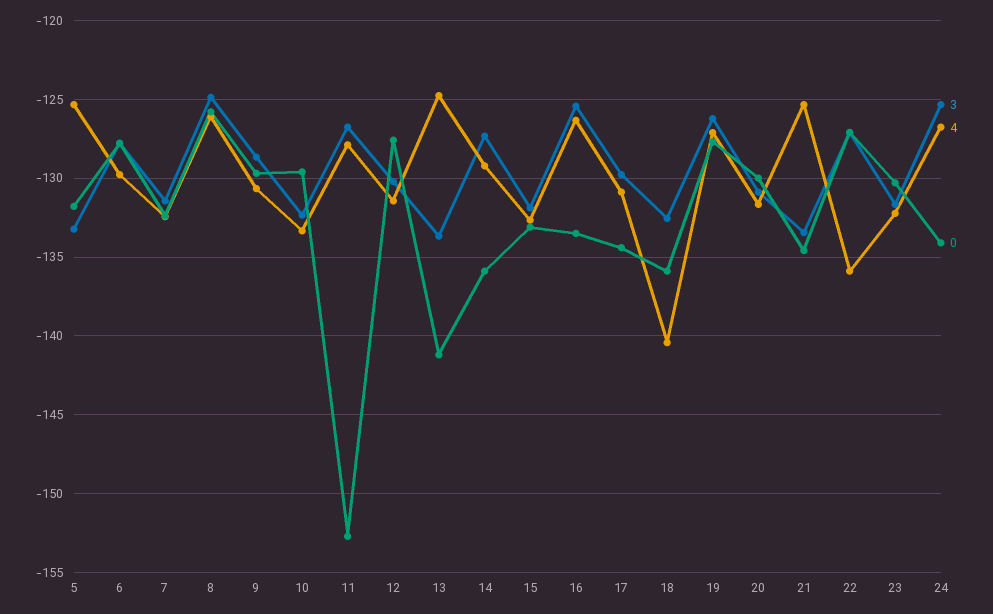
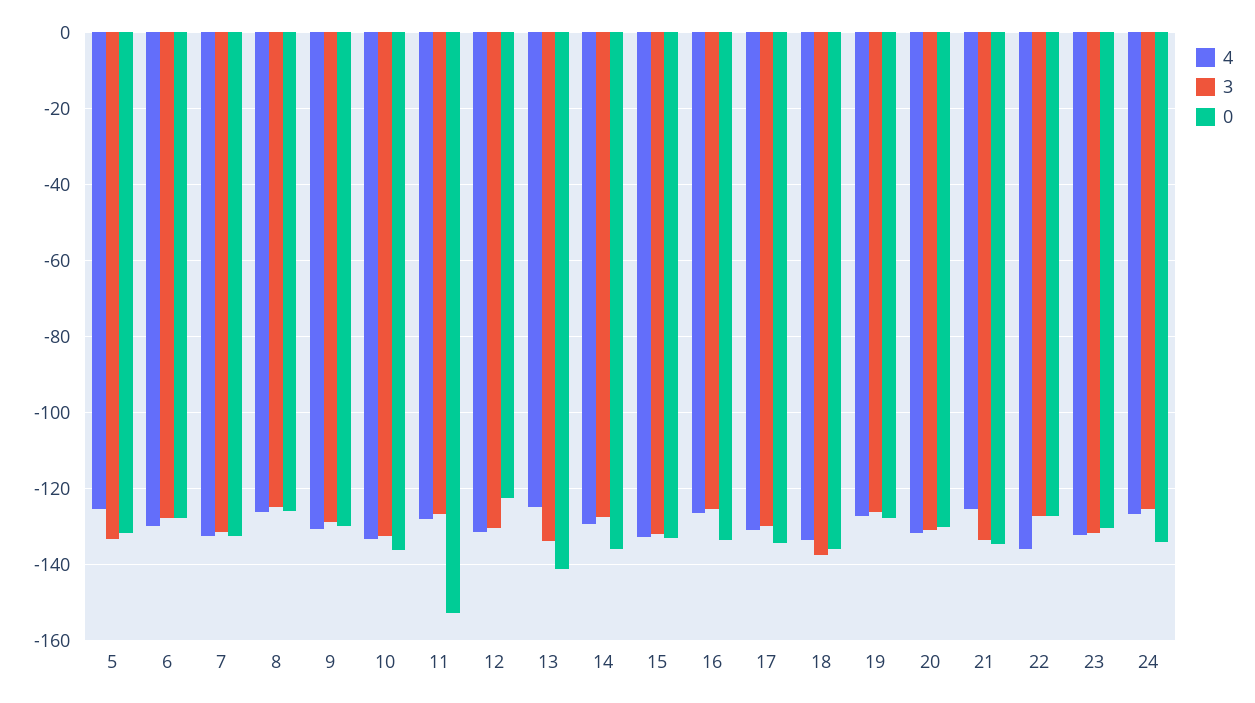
0, 10: -129.5 -> -136
0, 12: -127.5 -> -122
3, 18: -132.5 -> -138
4, 18: -140.5 -> -134

